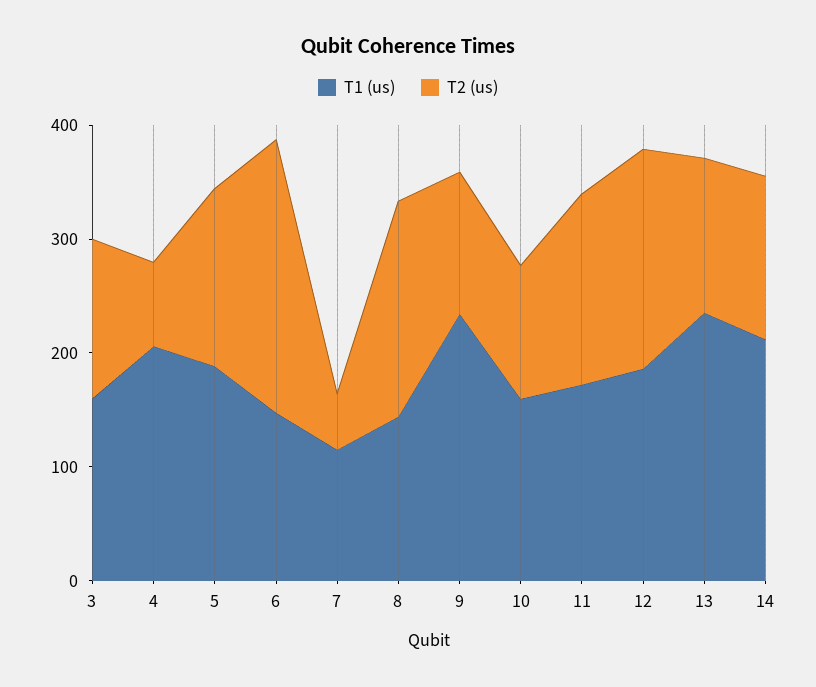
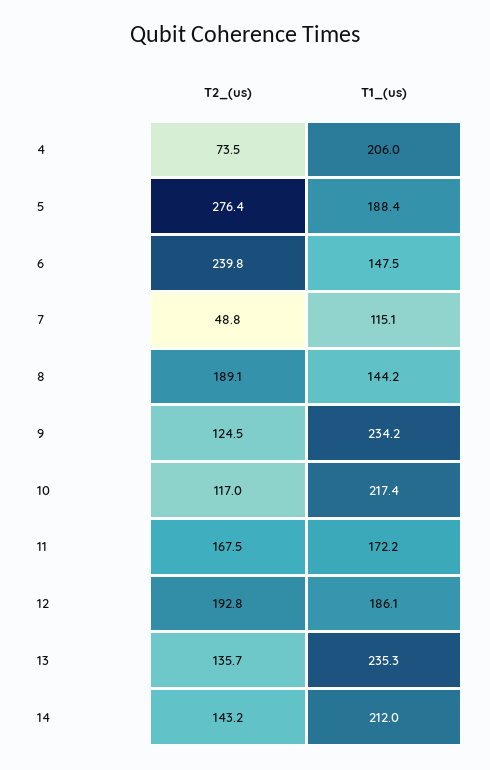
T1 (us), 3: 160 -> none
T2 (us), 3: 140 -> none
T2 (us), 5: 160 -> 276.4
T1 (us), 10: 160 -> 217.4

